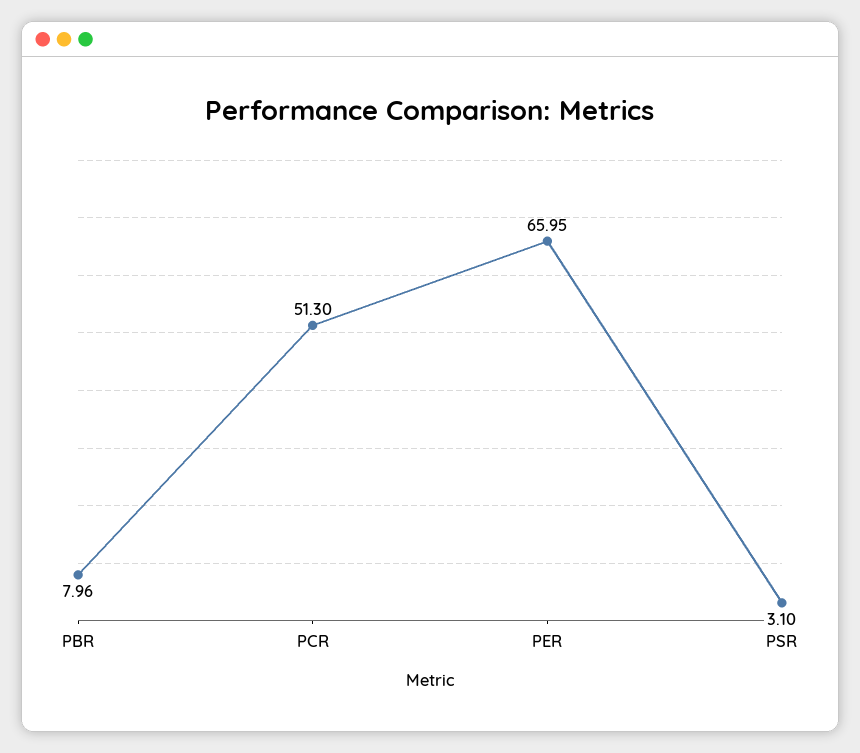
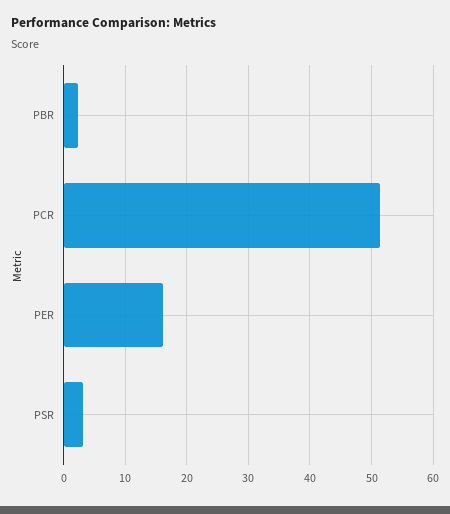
PBR: 7.96 -> 2
PER: 65.95 -> 16

